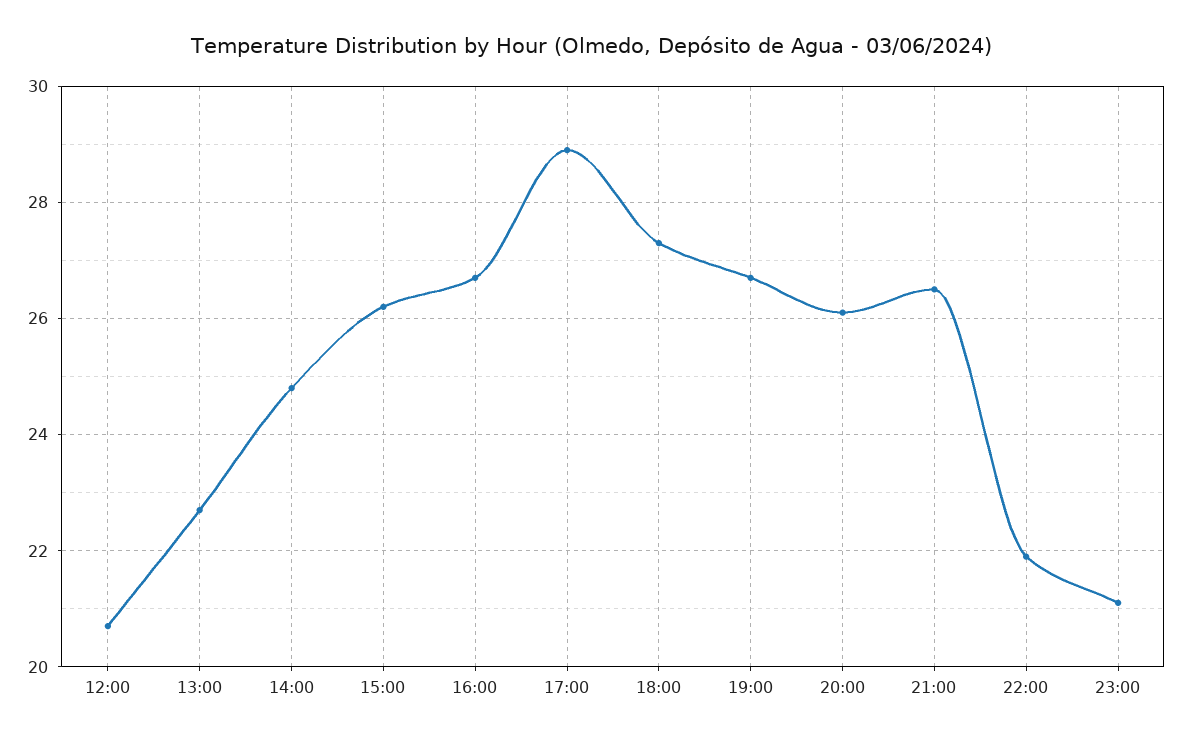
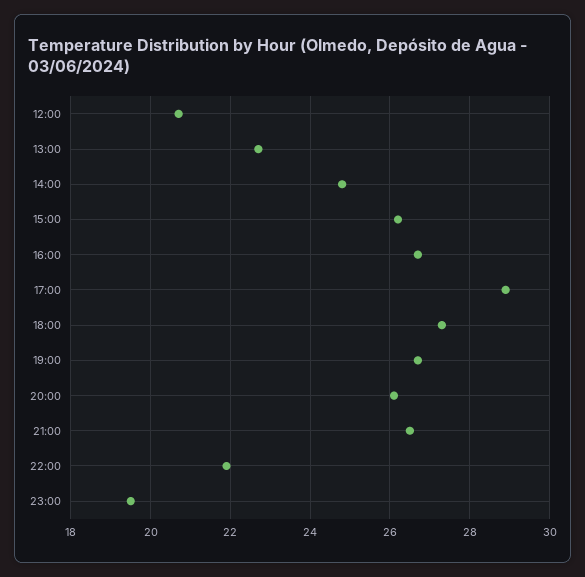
23:00: 21 -> 19.5

